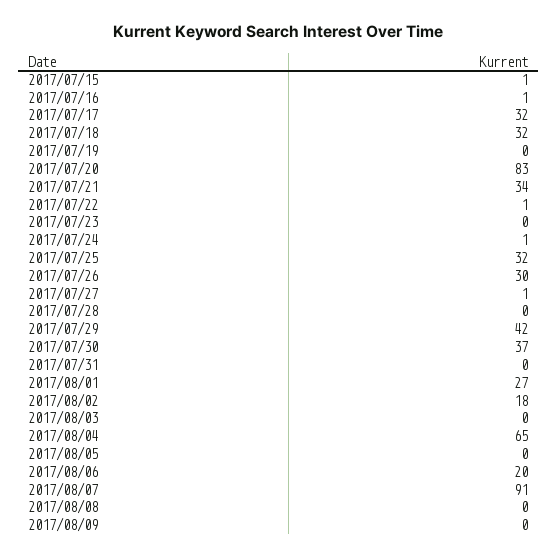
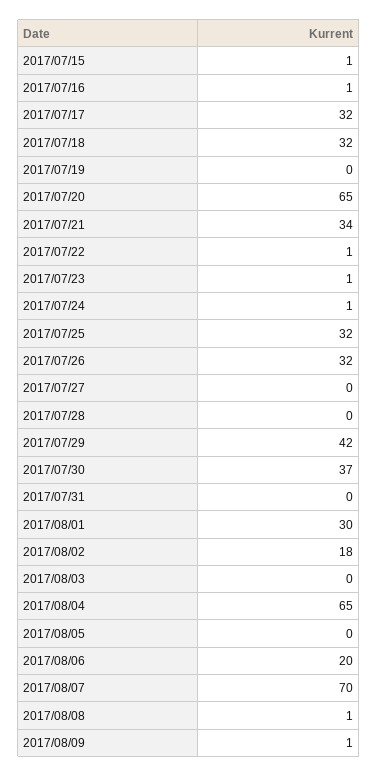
2017/07/20: 83 -> 65
2017/07/23: 0 -> 1
2017/07/26: 30 -> 32
2017/07/27: 1 -> 0
2017/08/01: 27 -> 30
2017/08/07: 91 -> 70
2017/08/08: 0 -> 1
2017/08/09: 0 -> 1

